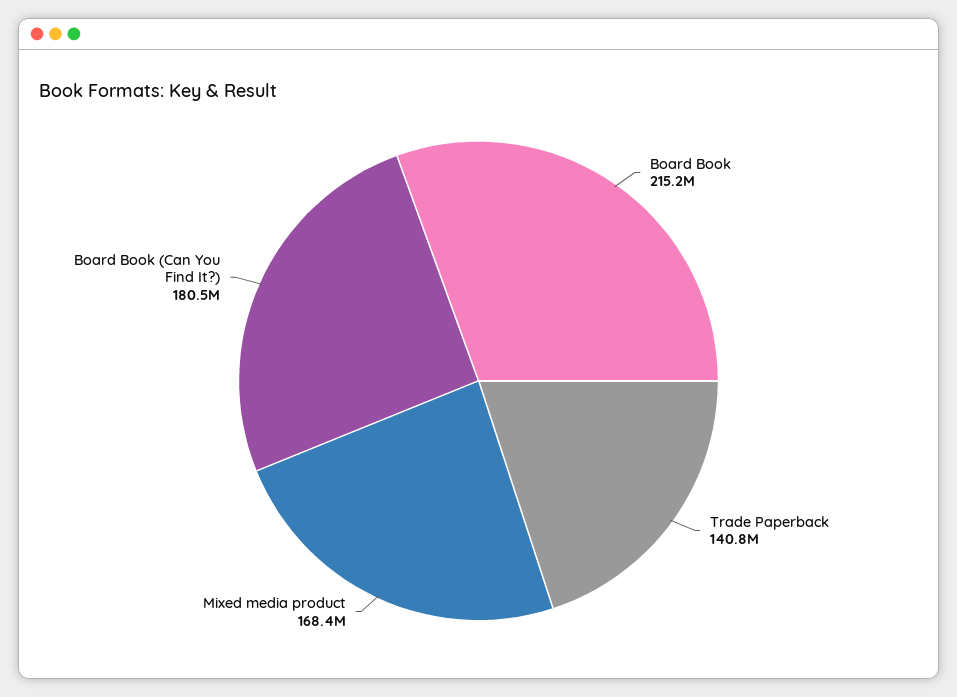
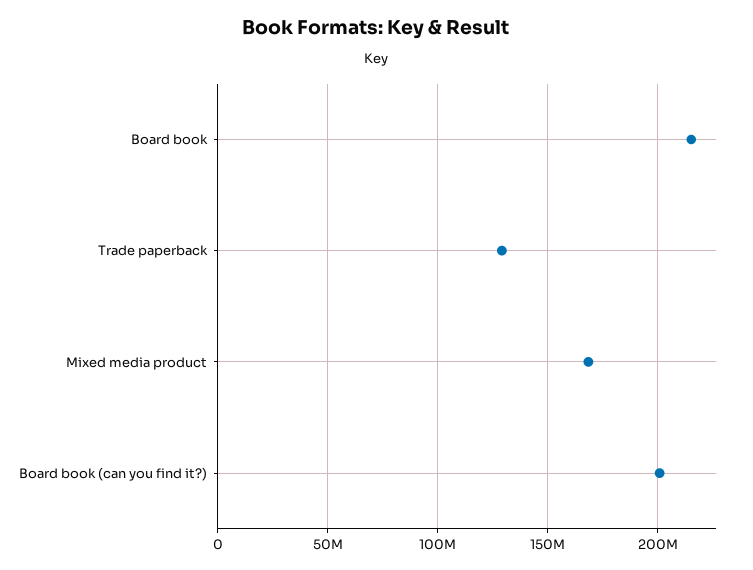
Trade Paperback: 140800000 -> 130000000
Board Book (Can You Find It?): 180500000 -> 200000000

